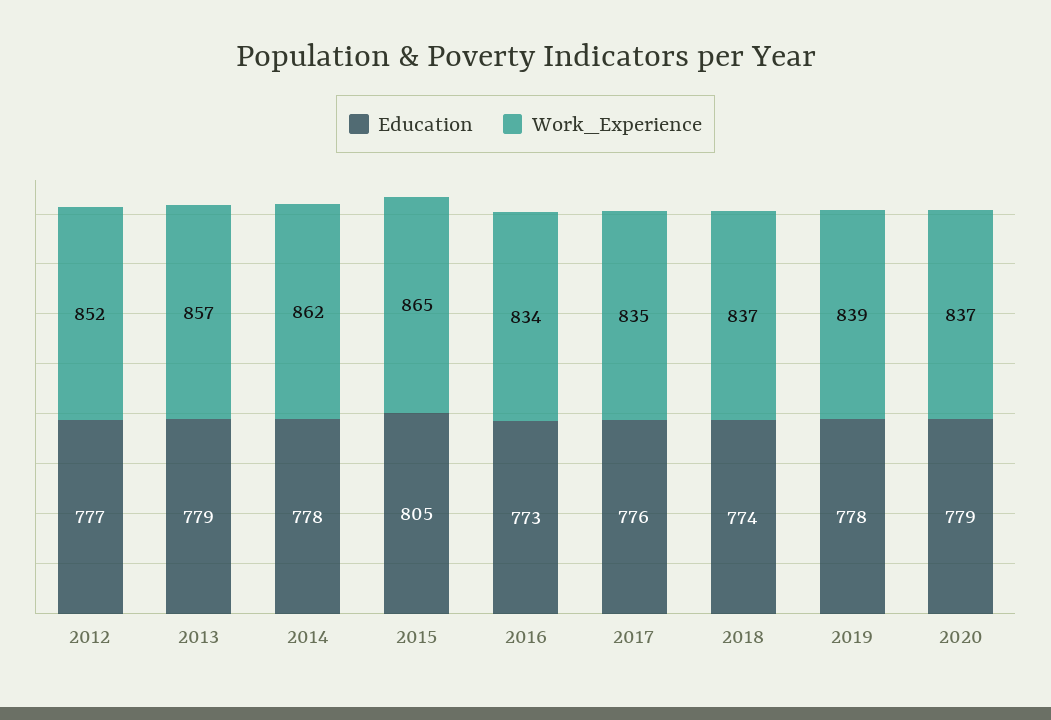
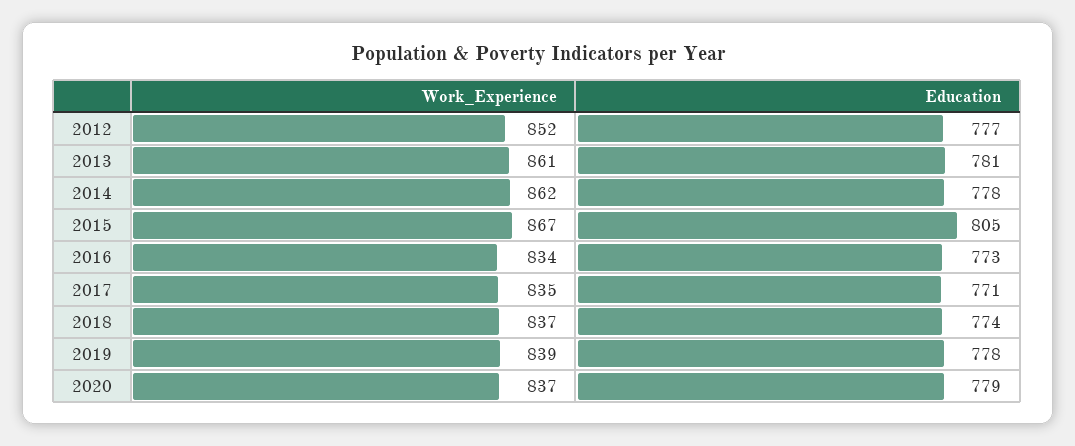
Education, 2013: 779 -> 781
Work_Experience, 2013: 857 -> 861
Work_Experience, 2015: 865 -> 867
Education, 2017: 776 -> 771

